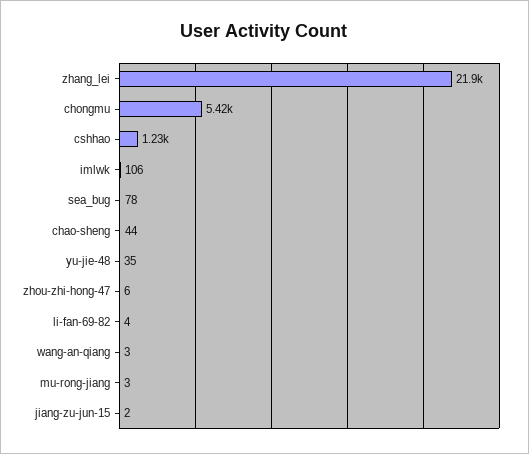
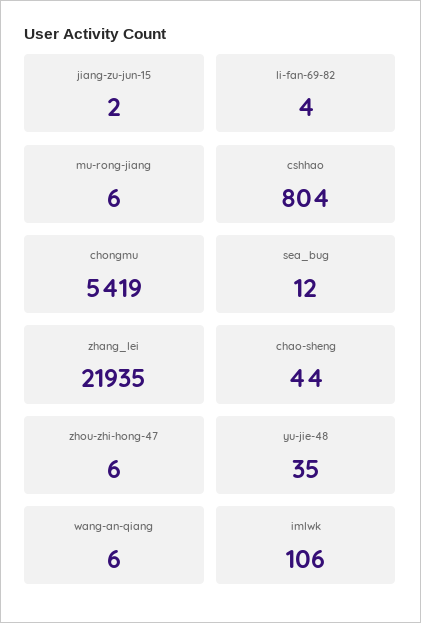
cshhao: 1230 -> 804
sea_bug: 78 -> 12
wang-an-qiang: 3 -> 6
mu-rong-jiang: 3 -> 6

